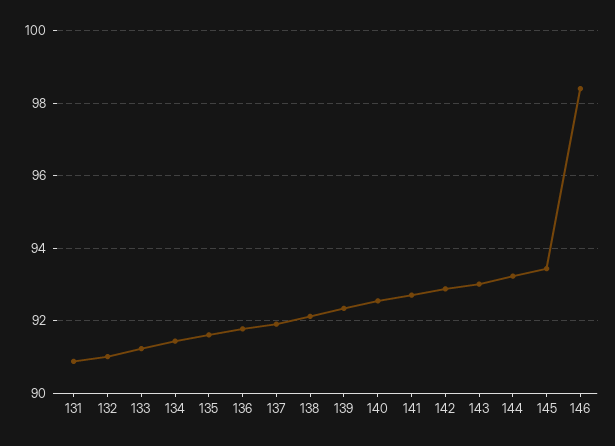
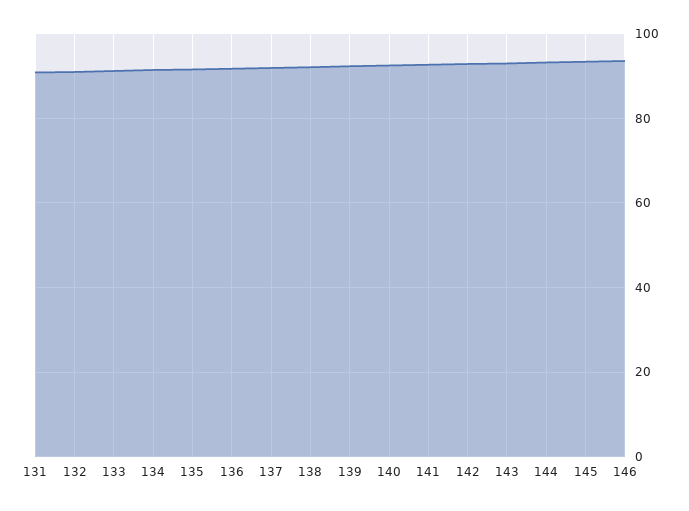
146: 98.4 -> 94

